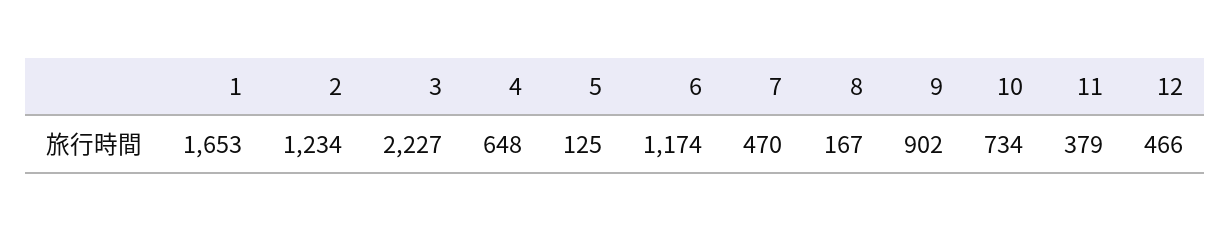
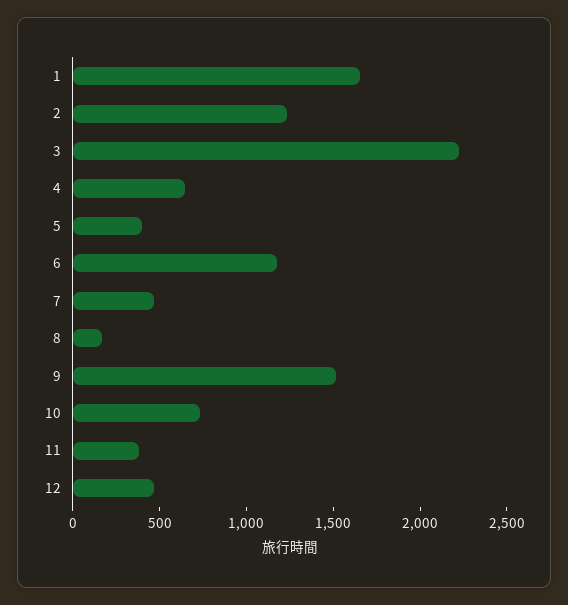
5: 125 -> 400
9: 902 -> 1500

